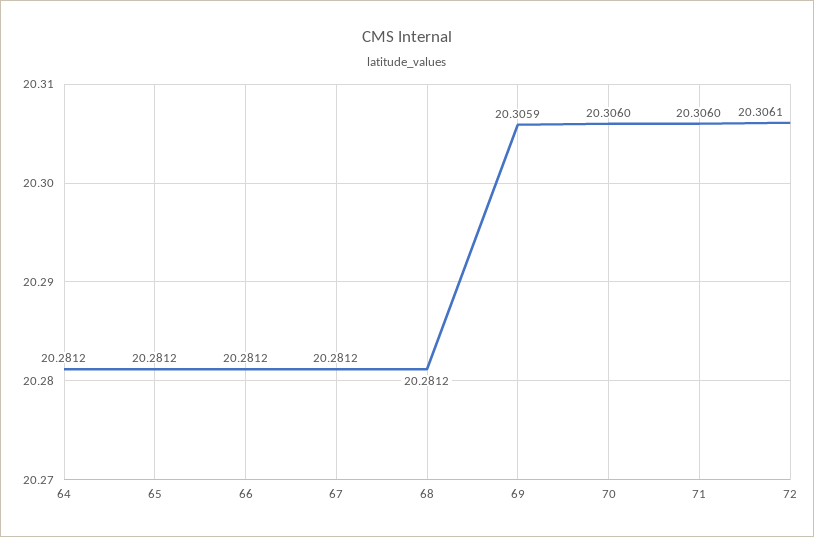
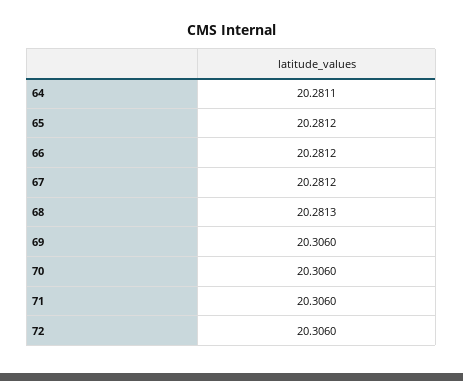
64: 20.2812 -> 20.2811
68: 20.2812 -> 20.2813
69: 20.3059 -> 20.306
72: 20.3061 -> 20.306

